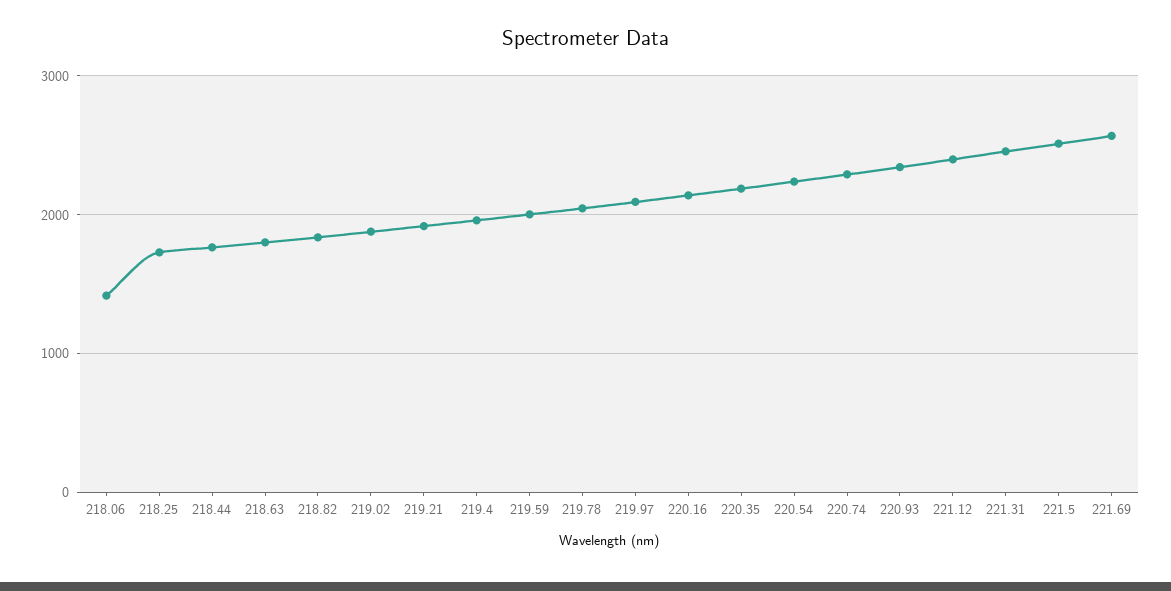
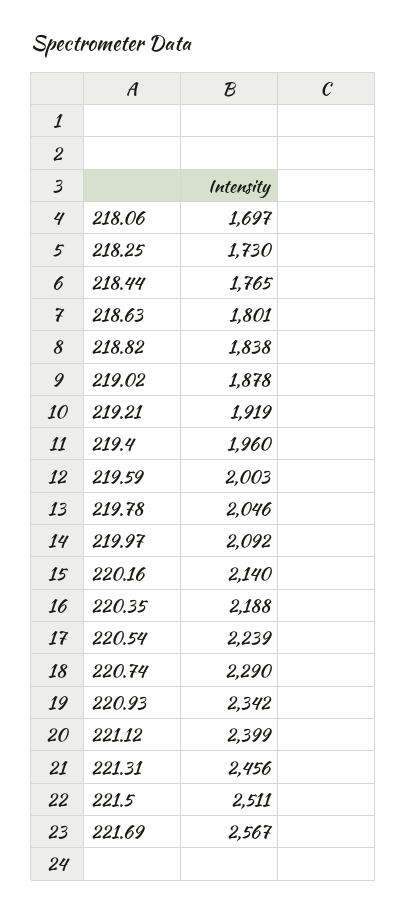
218.06: 1400 -> 1697

